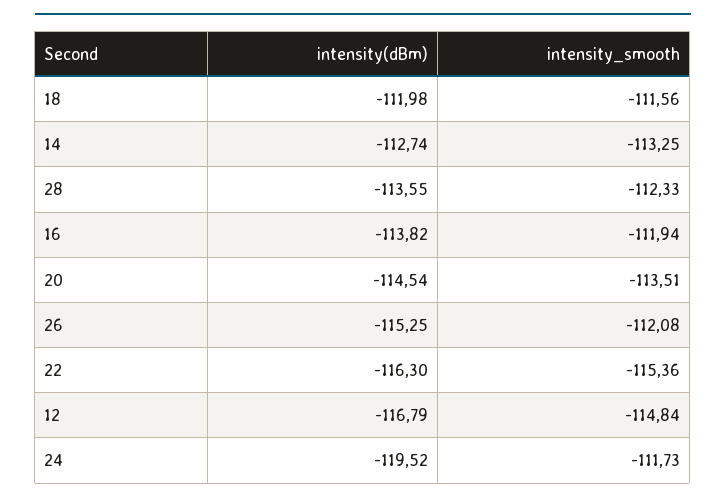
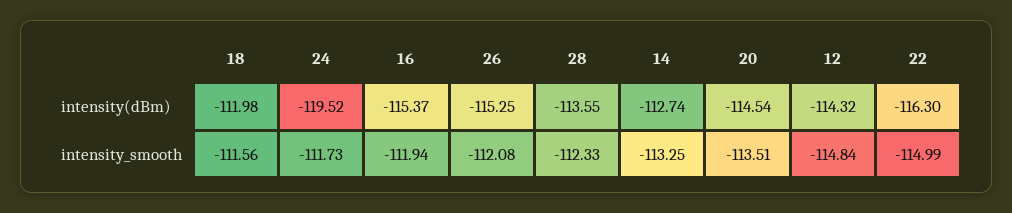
intensity(dBm), 16: -113.82 -> -115.37
intensity_smooth, 22: -115.36 -> -114.99
intensity(dBm), 12: -116.79 -> -114.32

